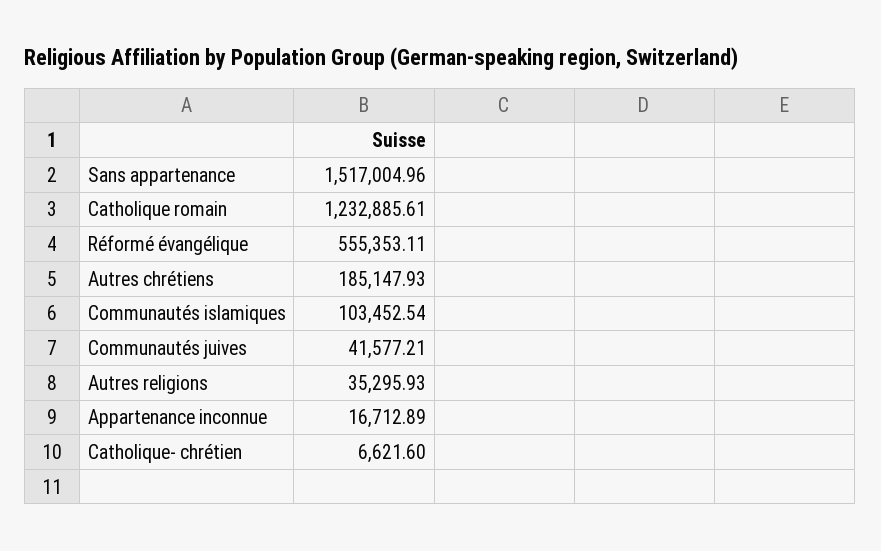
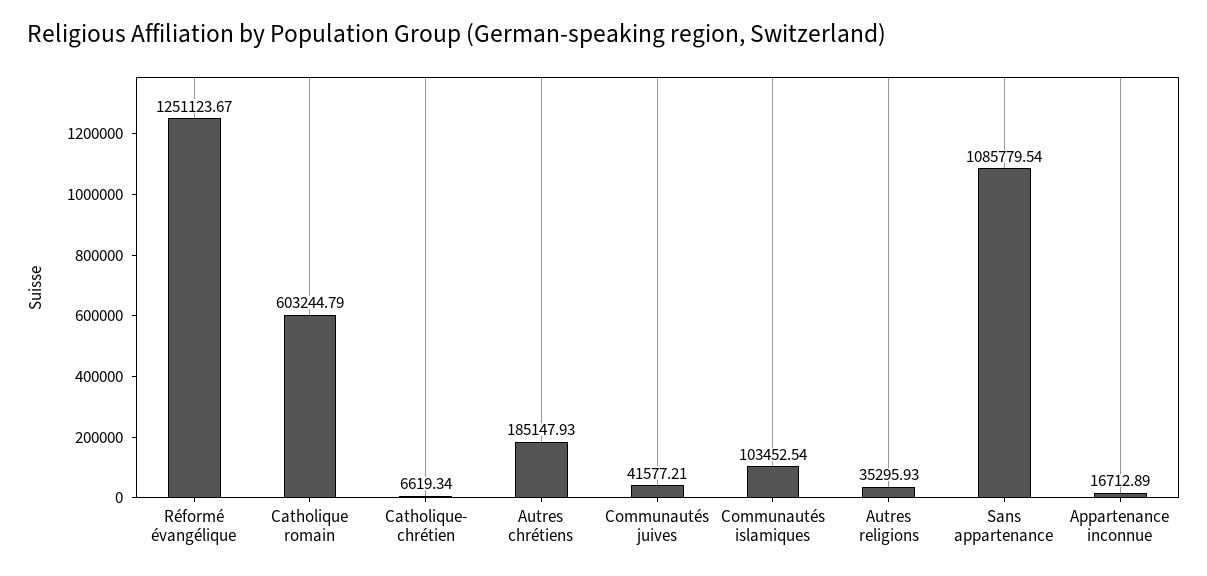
Sans appartenance: 1517004.96 -> 1085779.54
Catholique romain: 1232885.61 -> 603244.79
Réformé évangélique: 555353.11 -> 1251123.67
Catholique- chrétien: 6621.6 -> 6619.34

